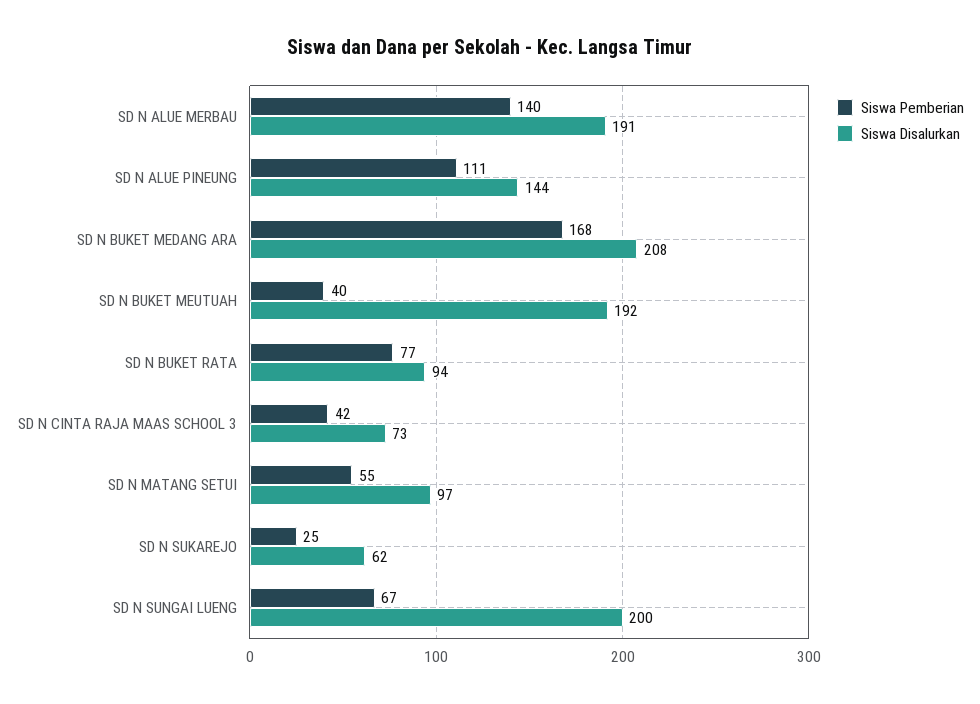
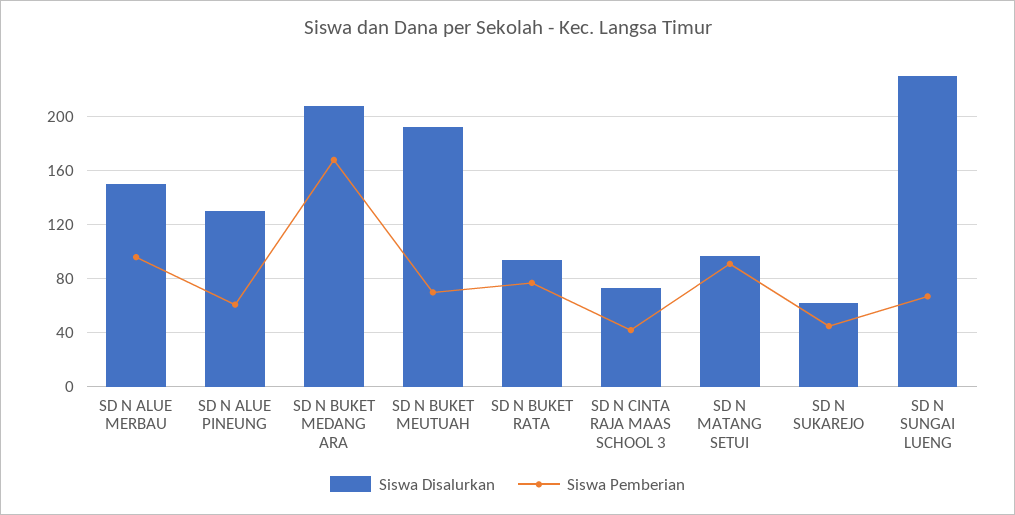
Siswa Pemberian, SD N ALUE MERBAU: 140 -> 95
Siswa Disalurkan, SD N ALUE MERBAU: 191 -> 150
Siswa Pemberian, SD N ALUE PINEUNG: 111 -> 60
Siswa Disalurkan, SD N ALUE PINEUNG: 144 -> 130
Siswa Pemberian, SD N BUKET MEUTUAH: 40 -> 70
Siswa Pemberian, SD N MATANG SETUI: 55 -> 90
Siswa Pemberian, SD N SUKAREJO: 25 -> 45
Siswa Disalurkan, SD N SUNGAI LUENG: 200 -> 230

